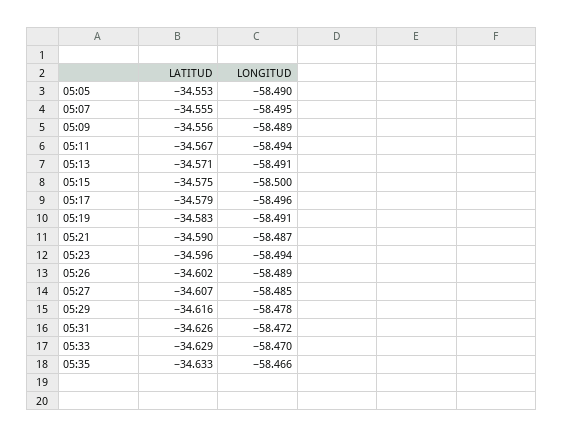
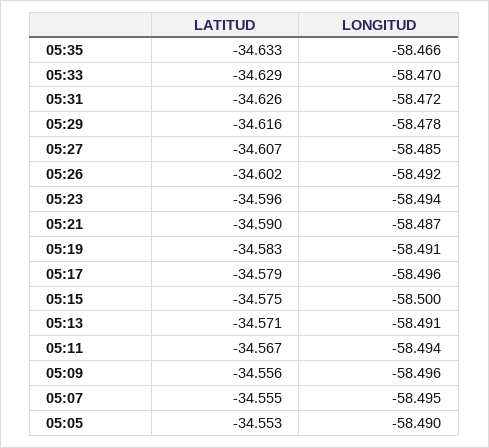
LONGITUD, 05:09: -58.489 -> -58.496
LONGITUD, 05:26: -58.489 -> -58.492

